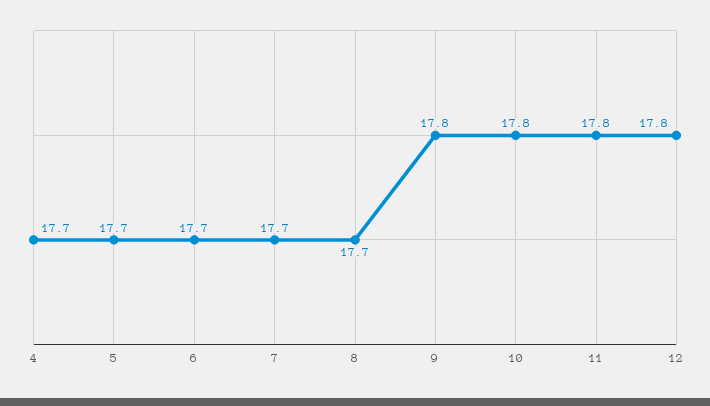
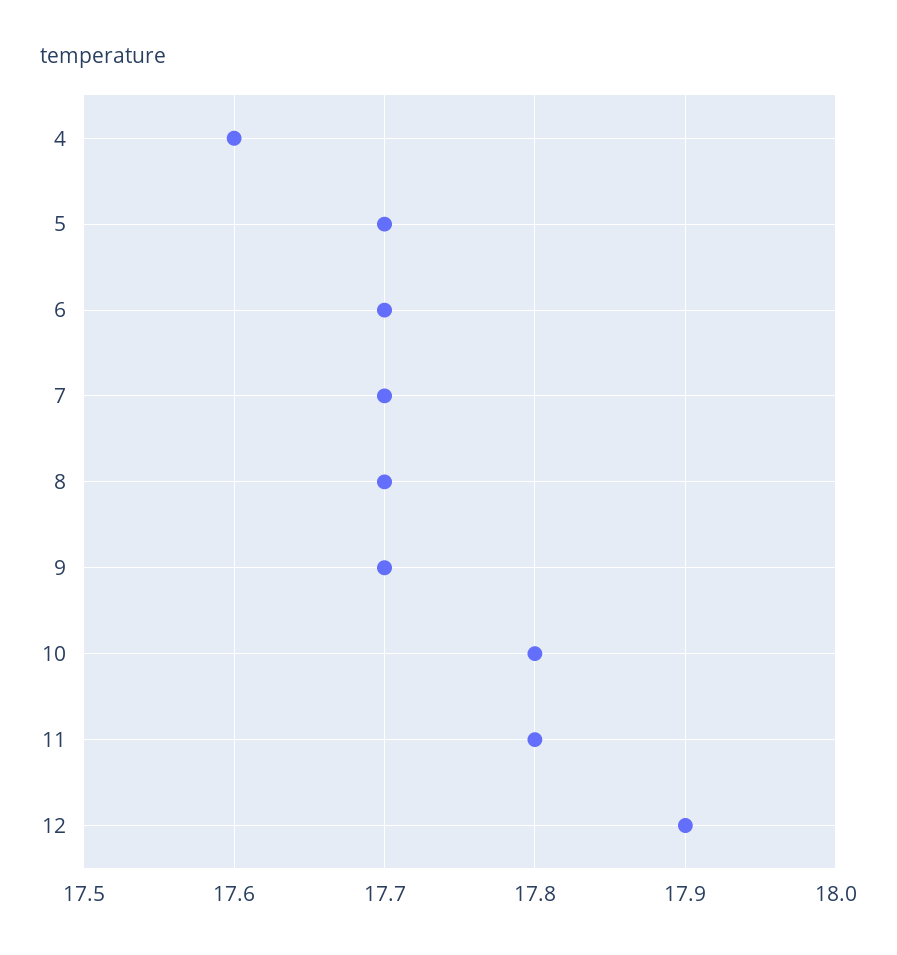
4: 17.7 -> 17.6
9: 17.8 -> 17.7
12: 17.8 -> 17.9

